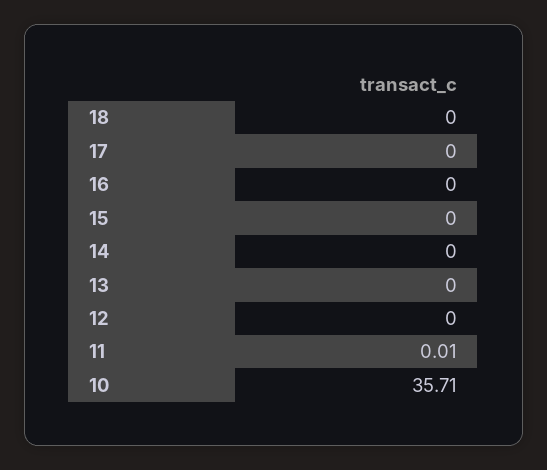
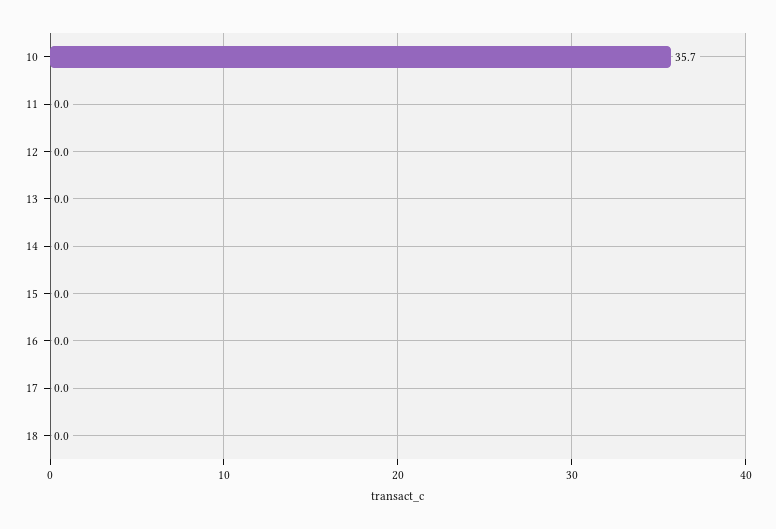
11: 0.01 -> 0
10: 35.71 -> 35.7

